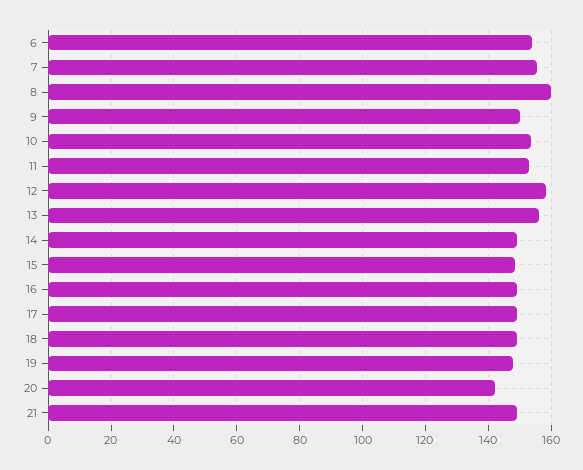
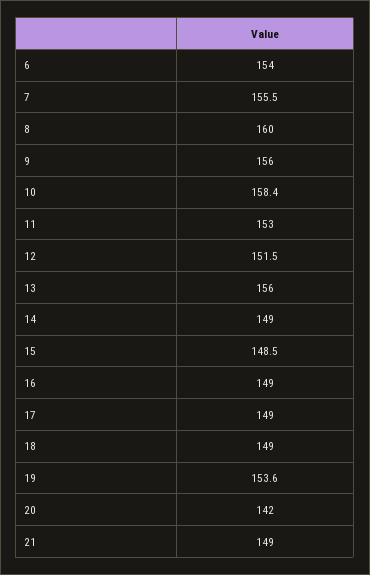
9: 150 -> 156
10: 154 -> 158.4
12: 158 -> 151.5
19: 148 -> 153.6

